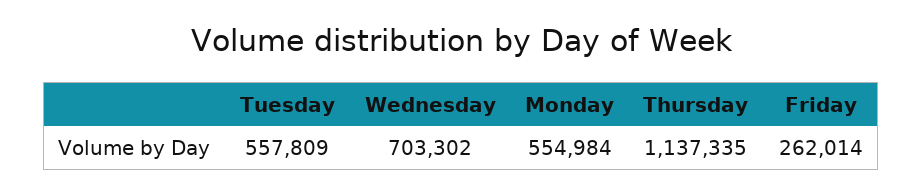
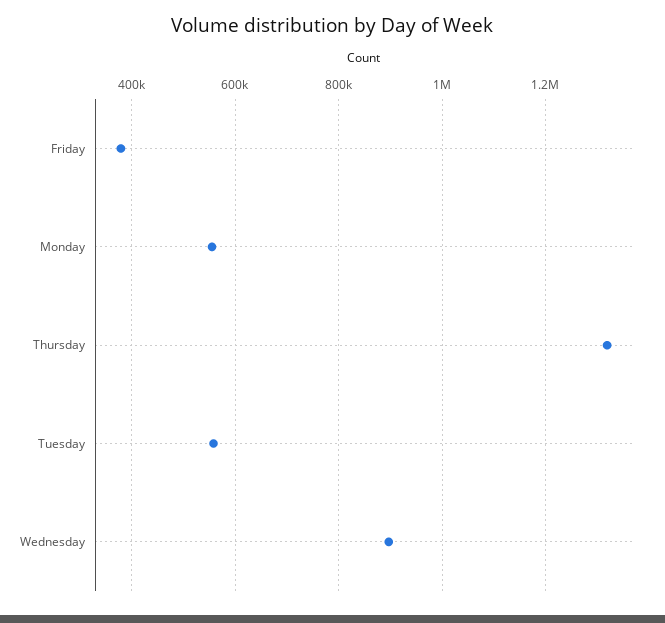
Wednesday: 703302 -> 900000
Thursday: 1137335 -> 1320000
Friday: 262014 -> 380000

